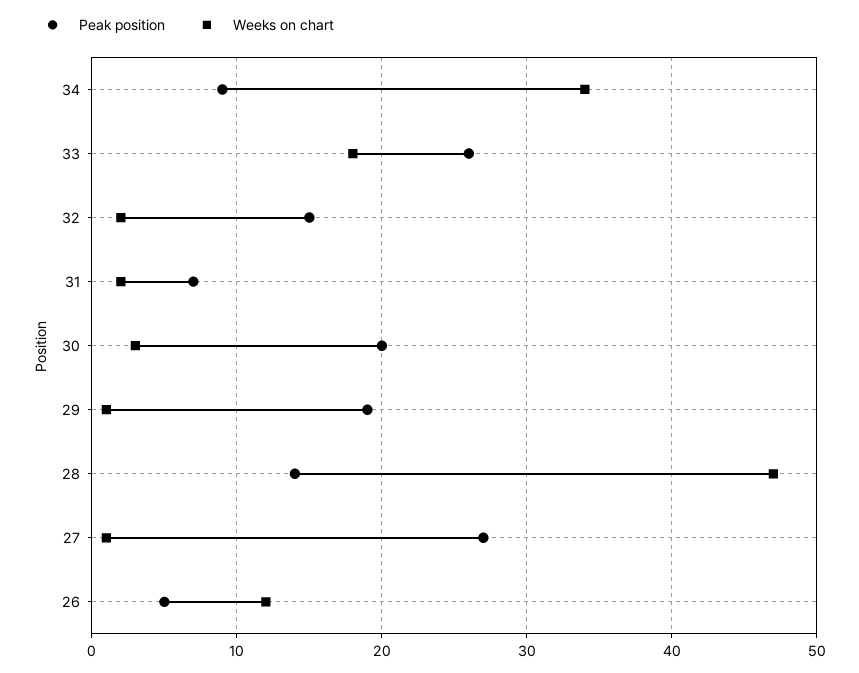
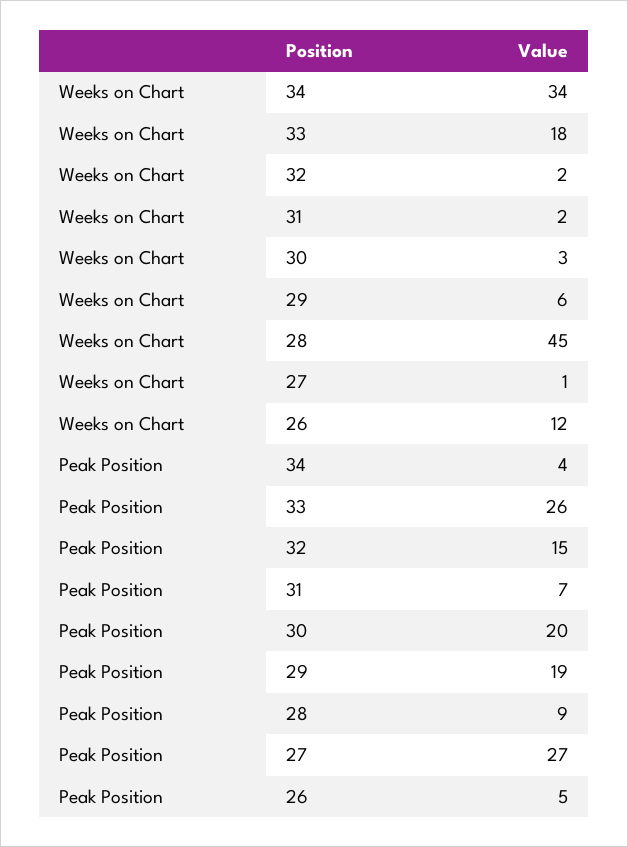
Peak position, 34: 9 -> 4
Weeks on chart, 29: 1 -> 6
Peak position, 28: 14 -> 9
Weeks on chart, 28: 47 -> 45

